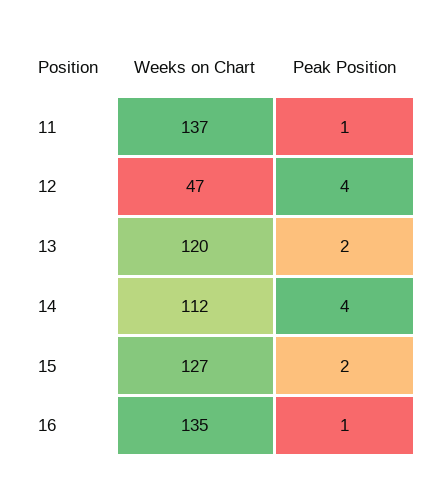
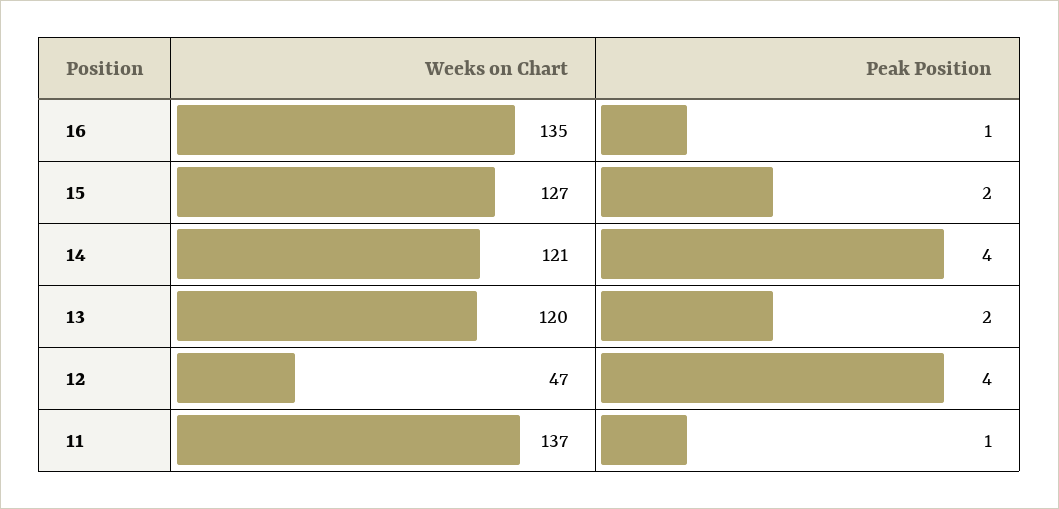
Weeks on Chart, 14: 112 -> 121

